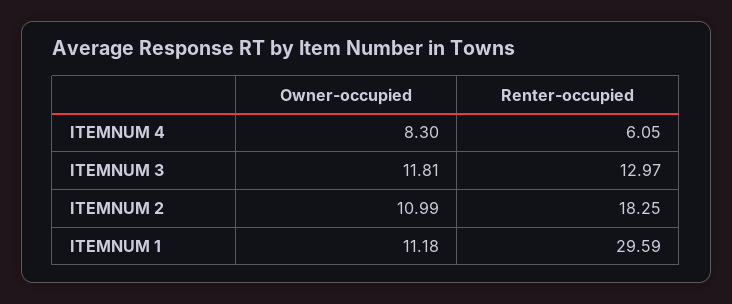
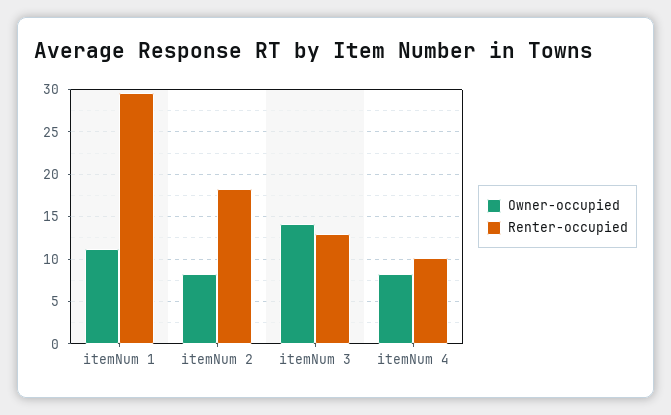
Renter-occupied, ITEMNUM 4: 6.05 -> 10
Owner-occupied, ITEMNUM 3: 11.81 -> 14
Owner-occupied, ITEMNUM 2: 10.99 -> 8

